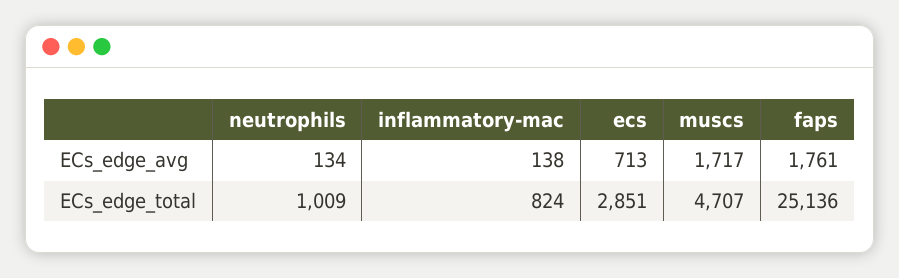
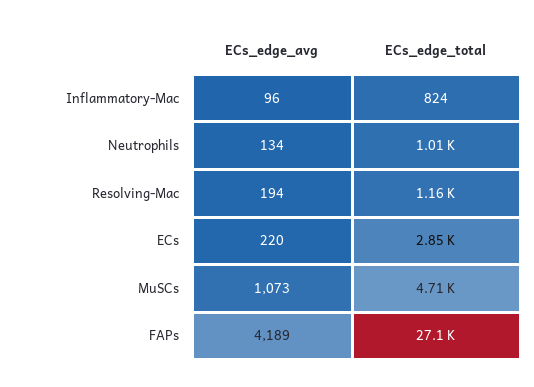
inflammatory-mac, ECs_edge_avg: 138 -> 96
ecs, ECs_edge_avg: 713 -> 220
muscs, ECs_edge_avg: 1717 -> 1073
faps, ECs_edge_avg: 1761 -> 4189
faps, ECs_edge_total: 25136 -> 27100
Resolving-Mac, ECs_edge_avg: none -> 194
Resolving-Mac, ECs_edge_total: none -> 1160

